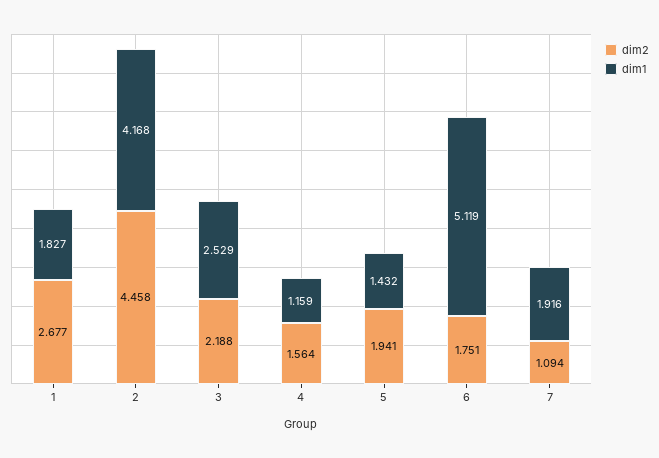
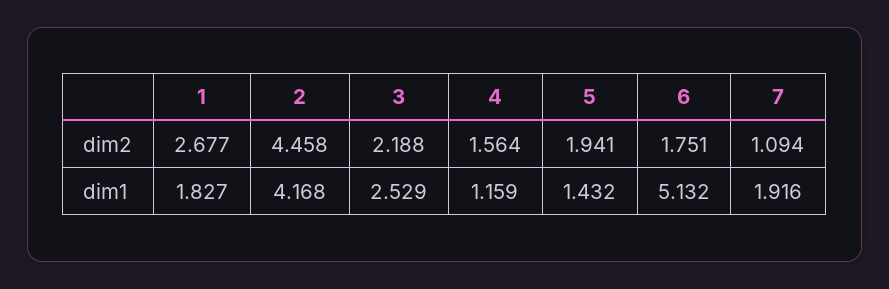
dim1, 6: 5.119 -> 5.132

